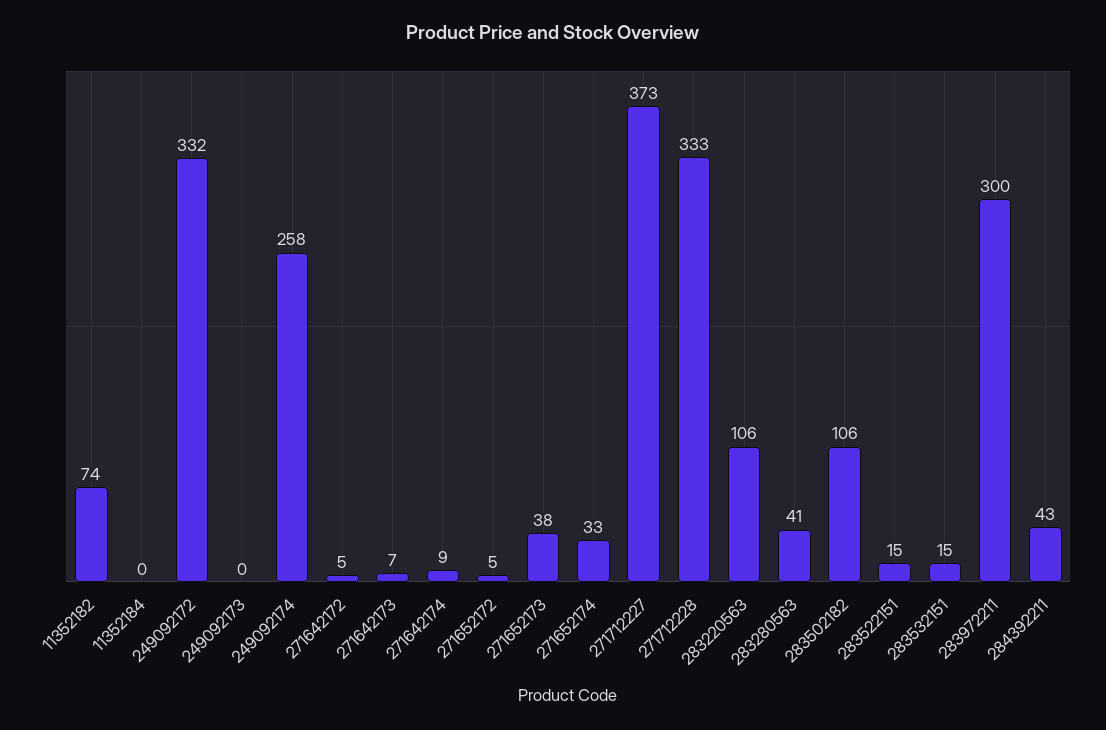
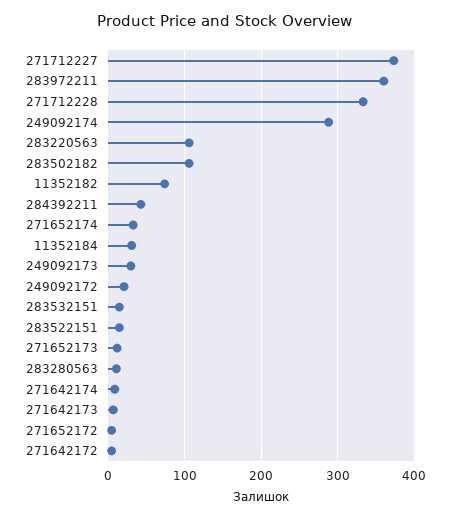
11352184: 0 -> 30
249092172: 332 -> 20
249092173: 0 -> 30
249092174: 258 -> 290
271652173: 38 -> 10
283280563: 41 -> 10
283972211: 300 -> 360

